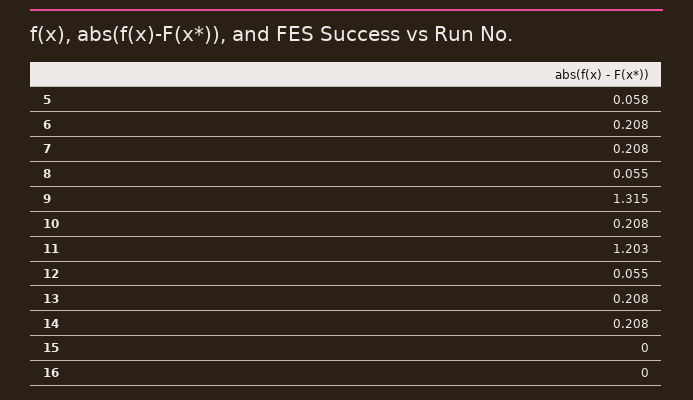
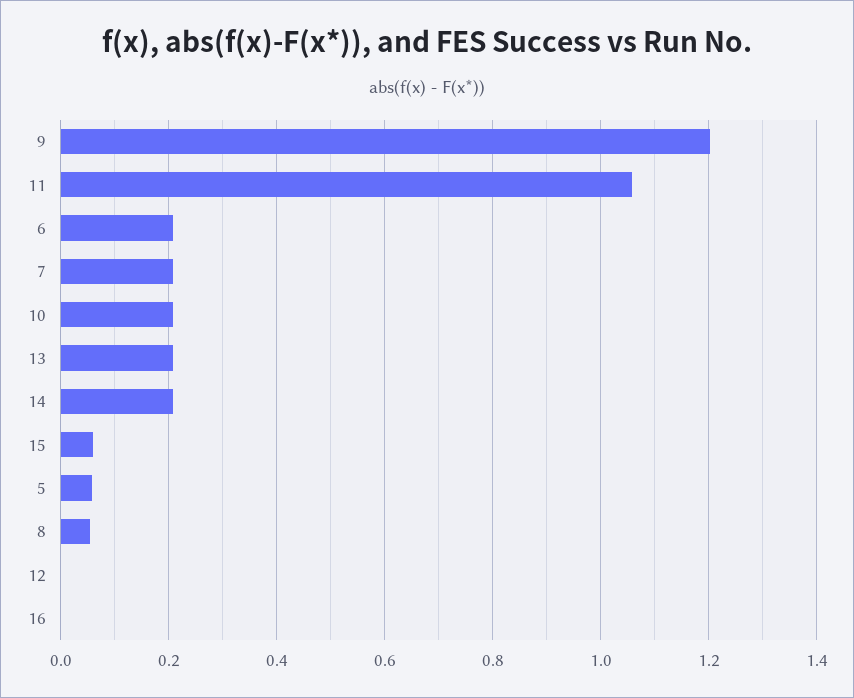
9: 1.315 -> 1.2
11: 1.203 -> 1.06
12: 0.055 -> 0
15: 0 -> 0.06

